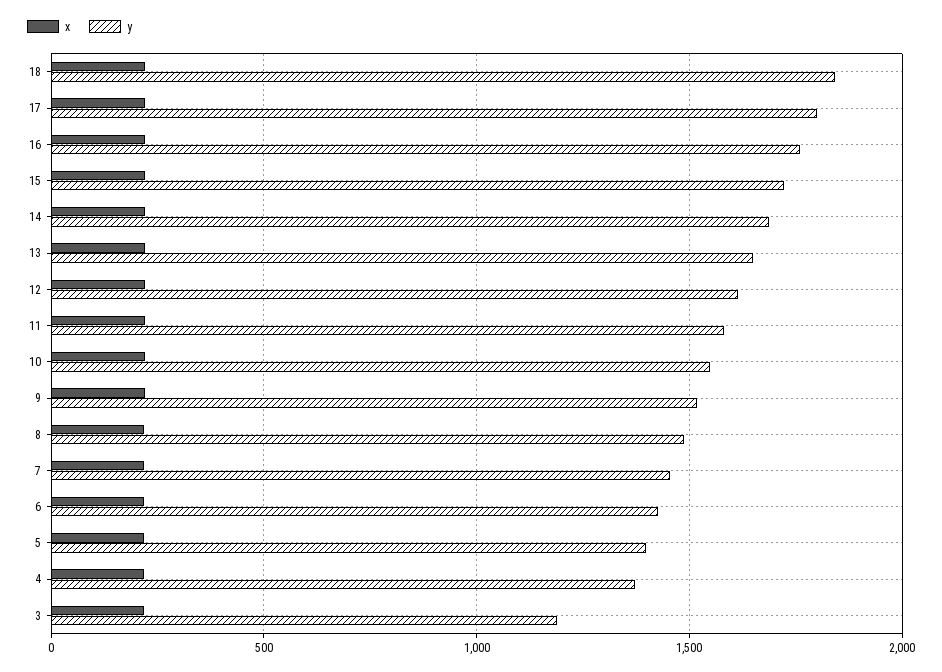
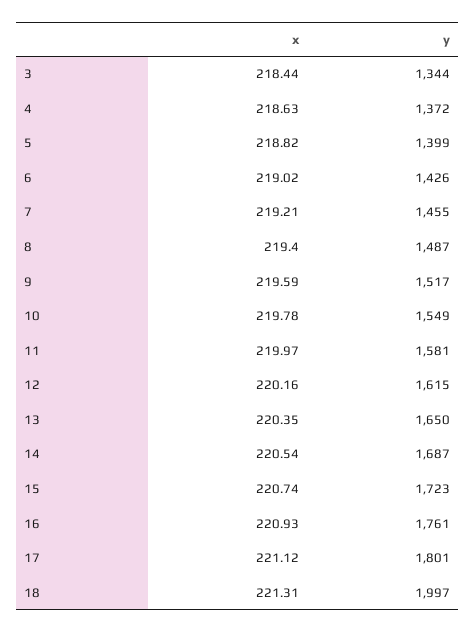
y, 18: 1850 -> 1997
y, 3: 1200 -> 1344

